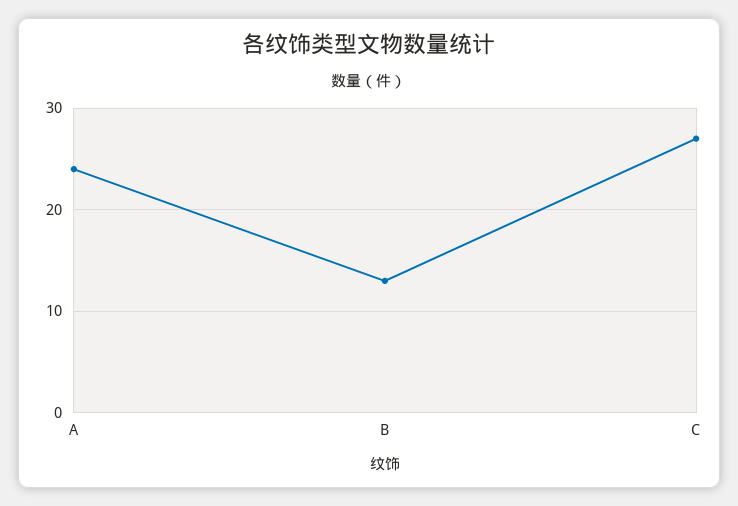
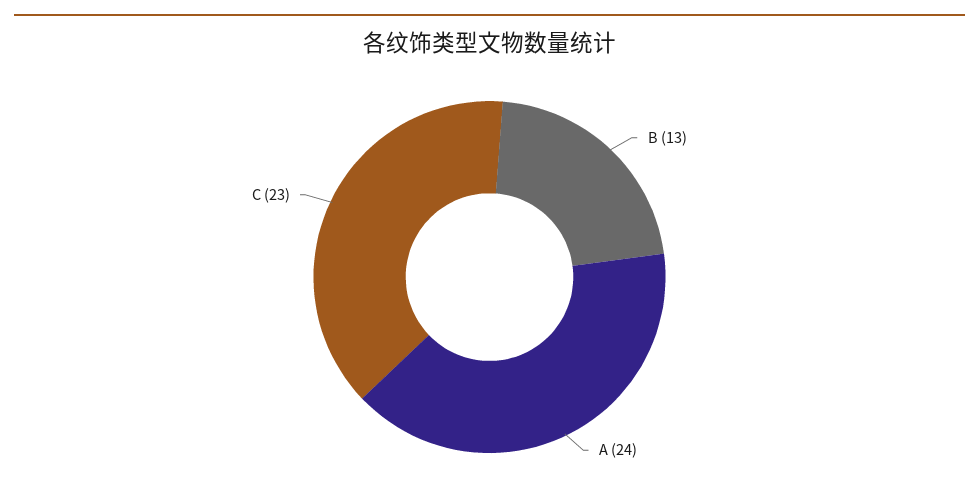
C: 27 -> 23

